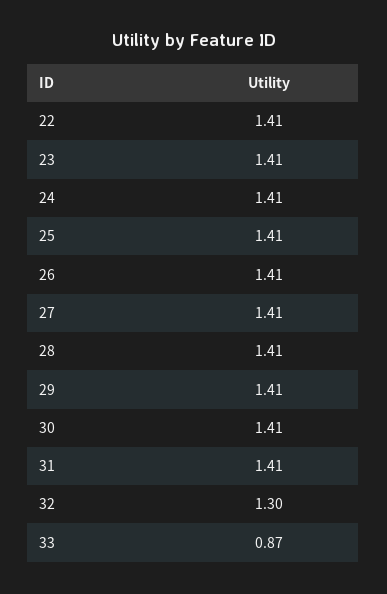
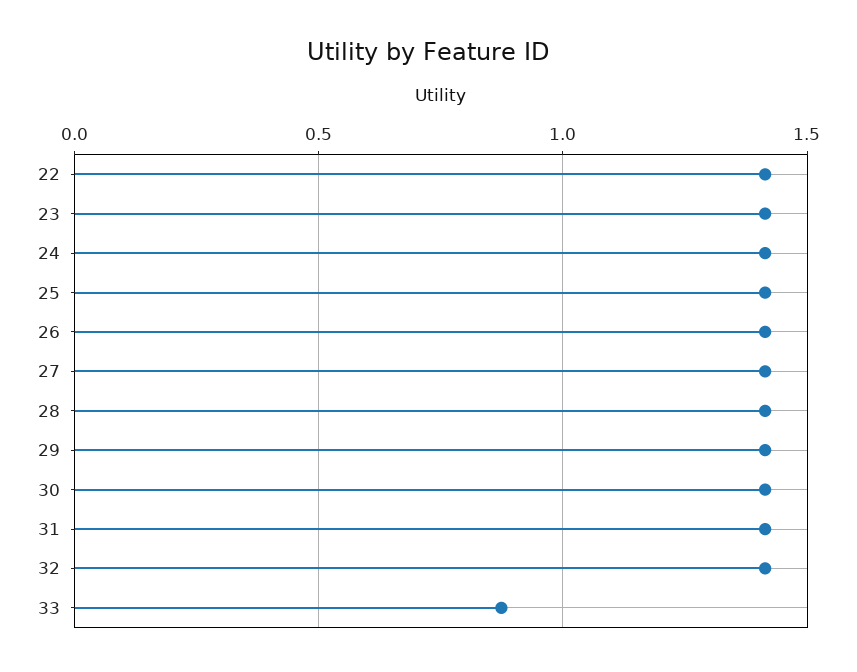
32: 1.3 -> 1.4

